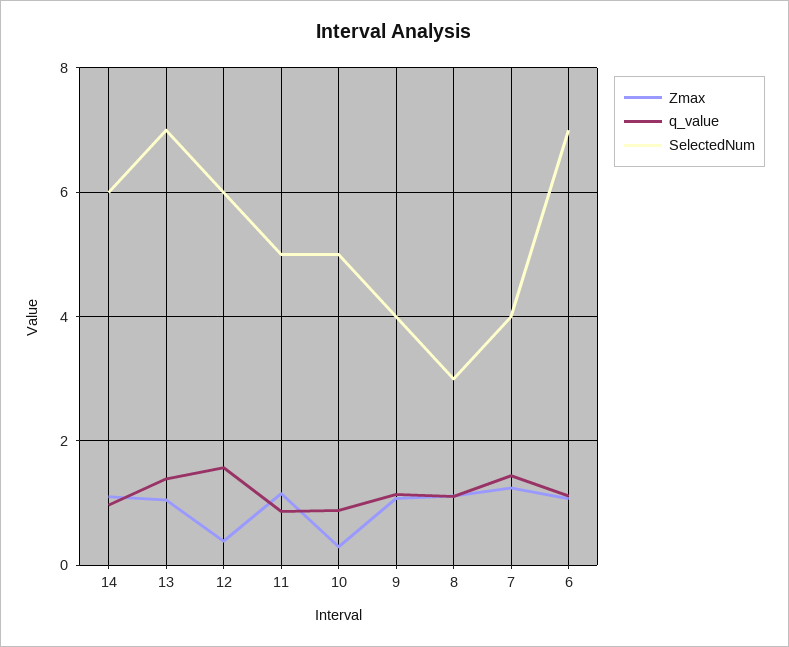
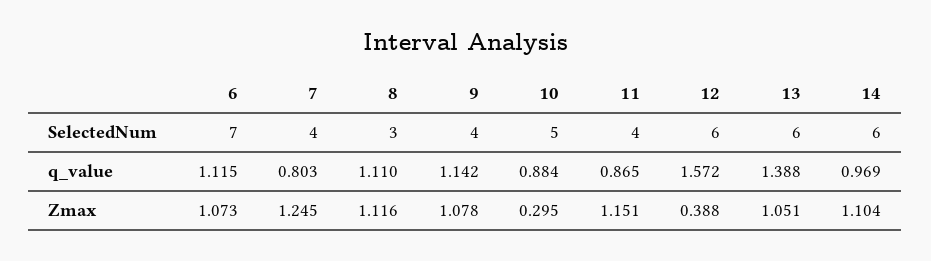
SelectedNum, 13: 7 -> 6
SelectedNum, 11: 5 -> 4
q_value, 7: 1.4 -> 0.803

